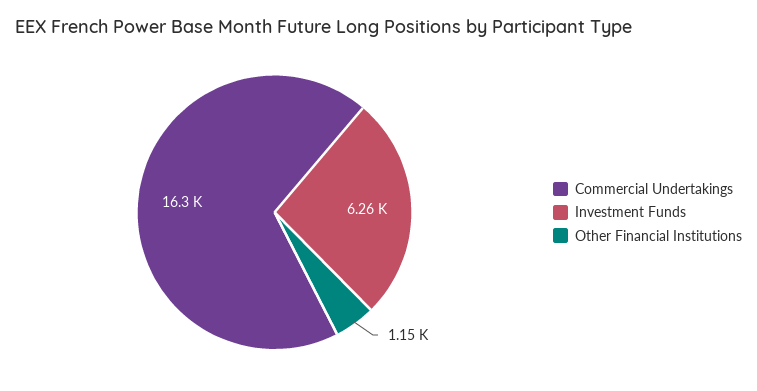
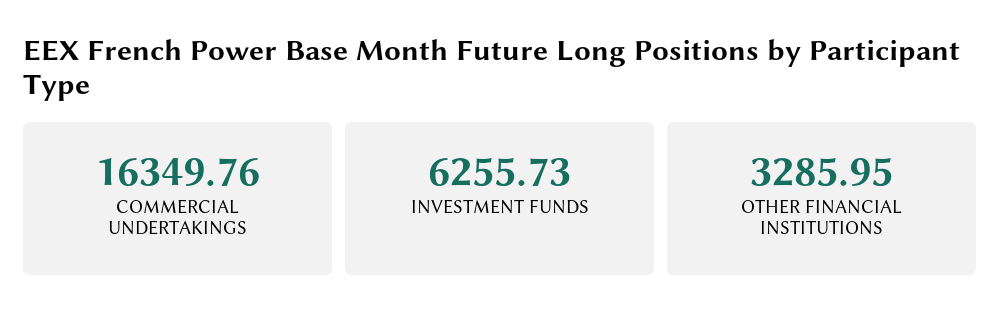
Other Financial Institutions: 1150 -> 3285.95

